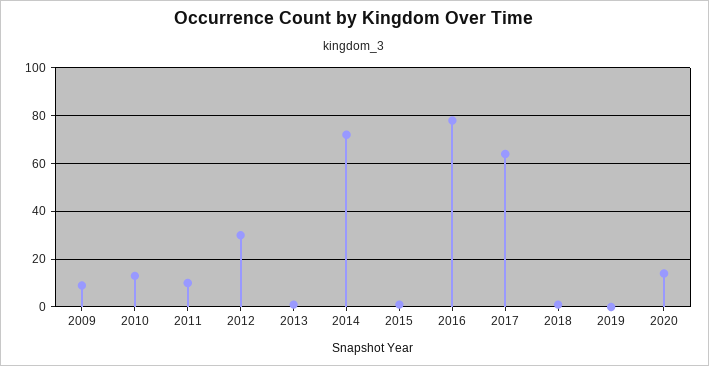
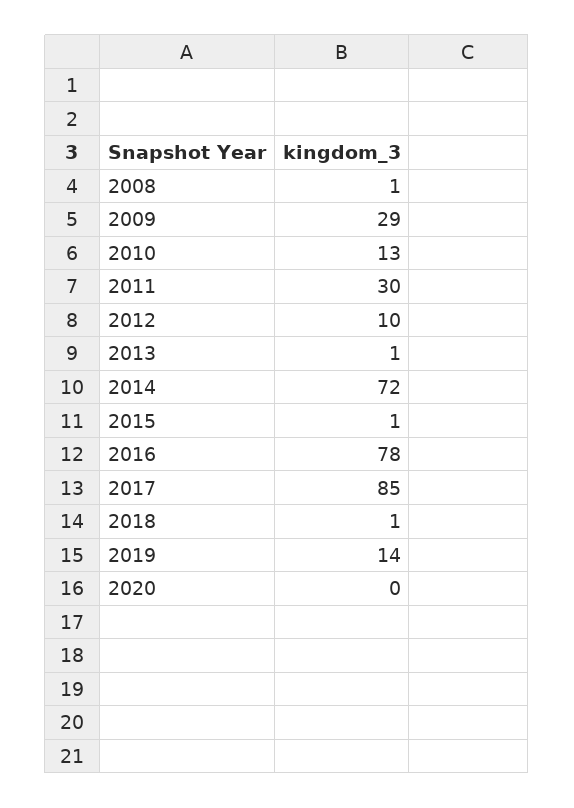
2009: 10 -> 29
2011: 10 -> 30
2012: 30 -> 10
2017: 65 -> 85
2019: 0 -> 14
2020: 15 -> 0
2008: none -> 1

